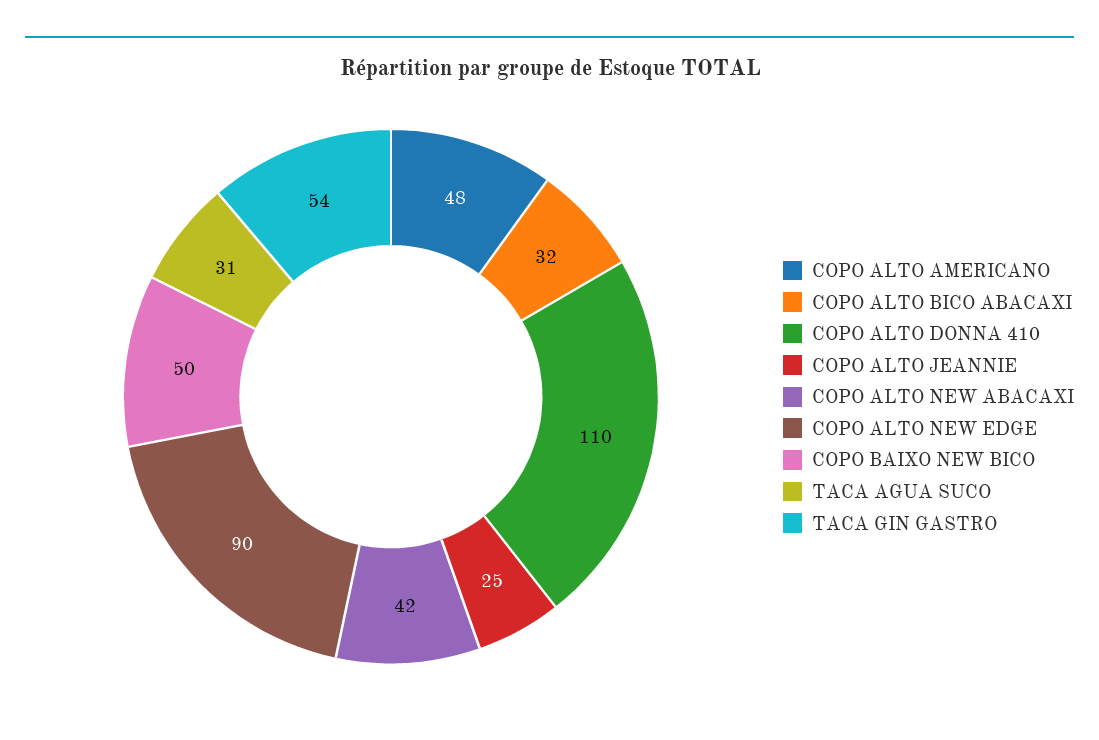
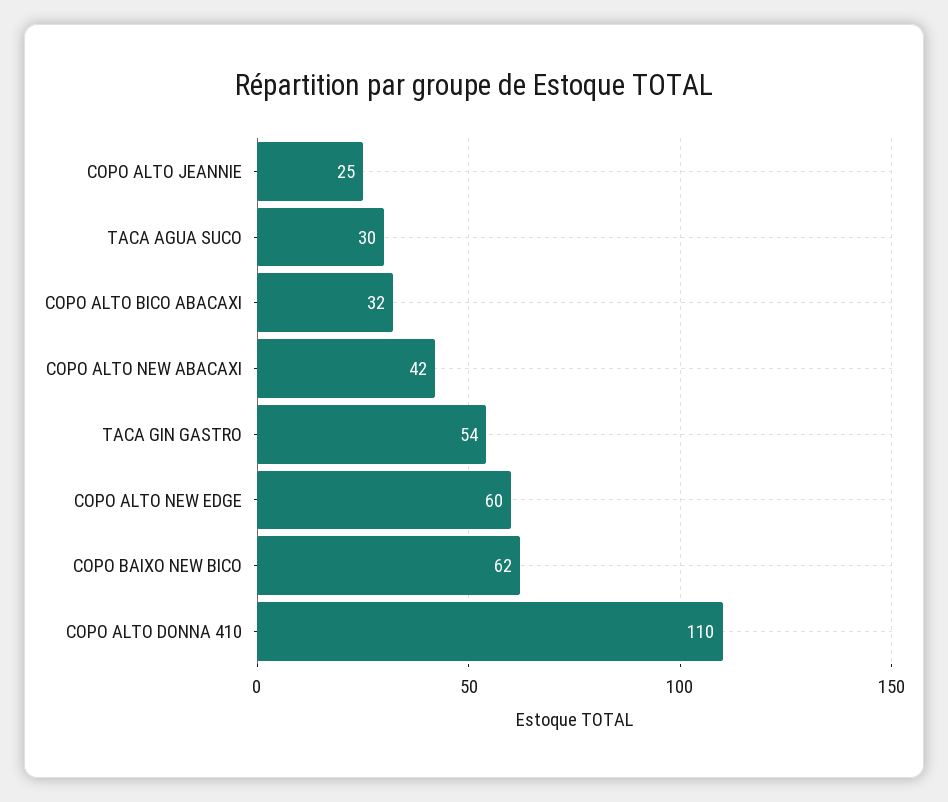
COPO ALTO AMERICANO: 48 -> none
COPO ALTO NEW EDGE: 90 -> 60
COPO BAIXO NEW BICO: 50 -> 62
TACA AGUA SUCO: 31 -> 30

